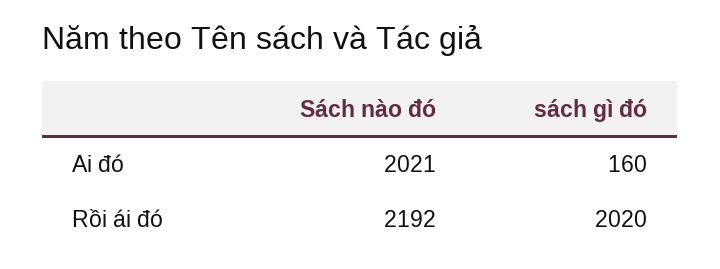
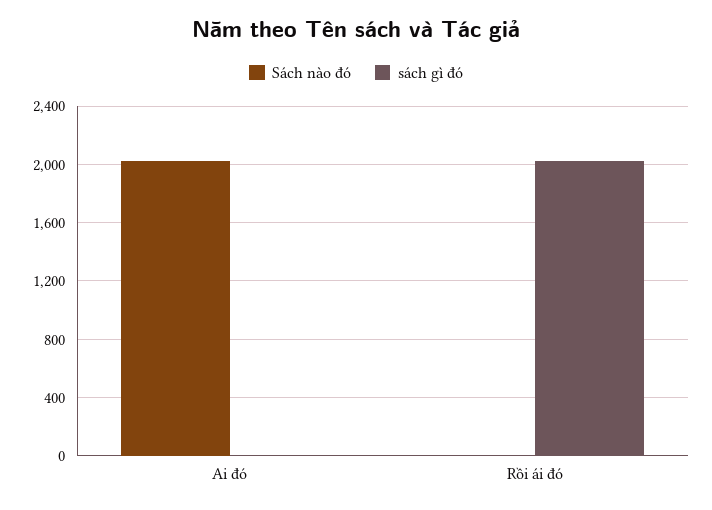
sách gì đó, Ai đó: 160 -> 0
Sách nào đó, Rồi ái đó: 2192 -> 0

